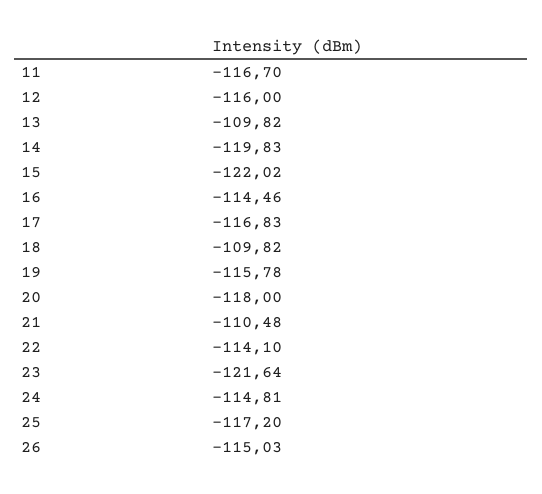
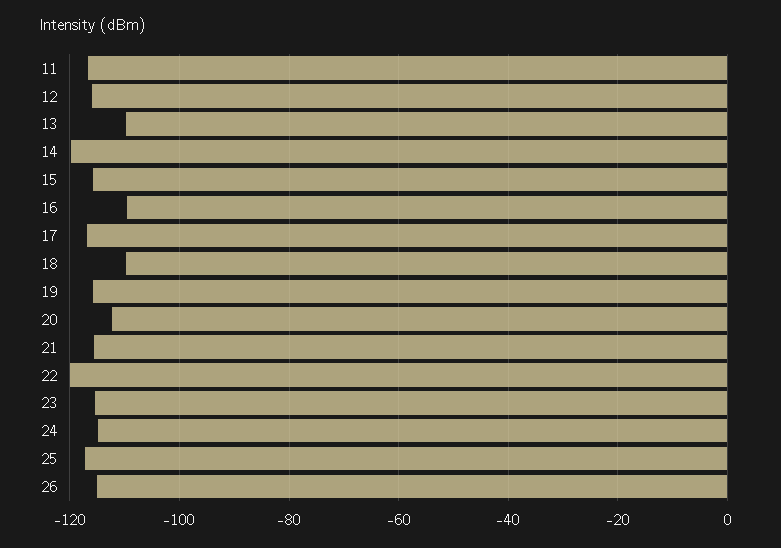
15: -122.02 -> -116
16: -114.46 -> -110
20: -118 -> -112
21: -110.48 -> -116
22: -114.1 -> -120
23: -121.64 -> -116

